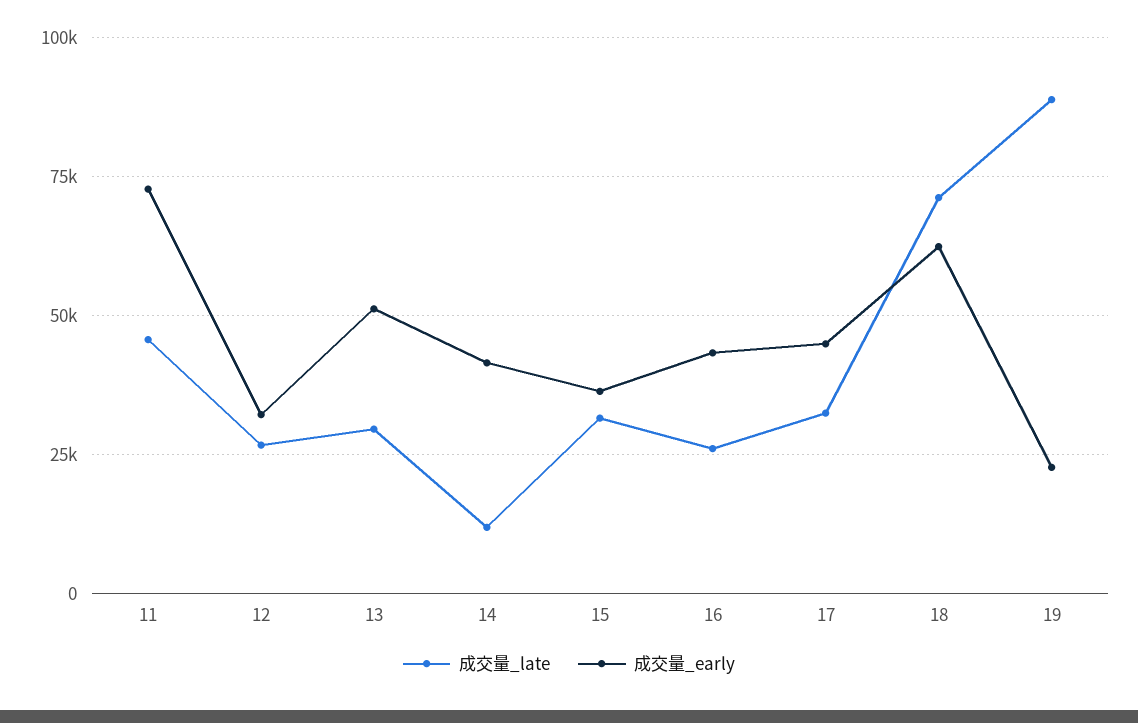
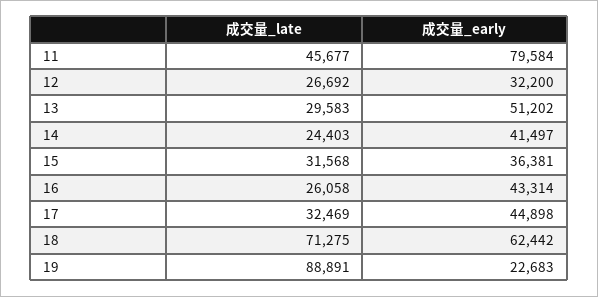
成交量_early, 11: 72500 -> 79584
成交量_late, 14: 12500 -> 24403

